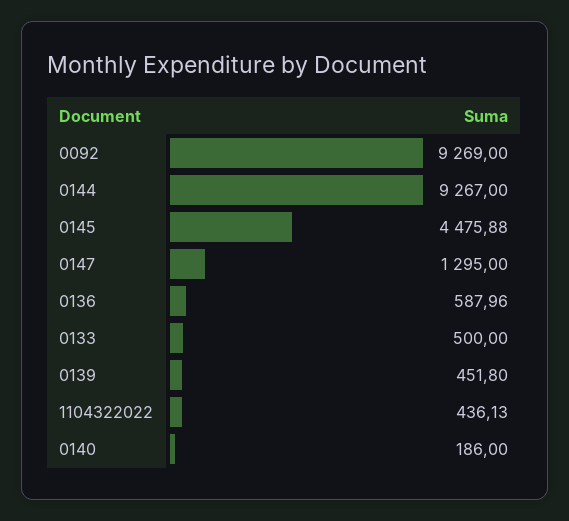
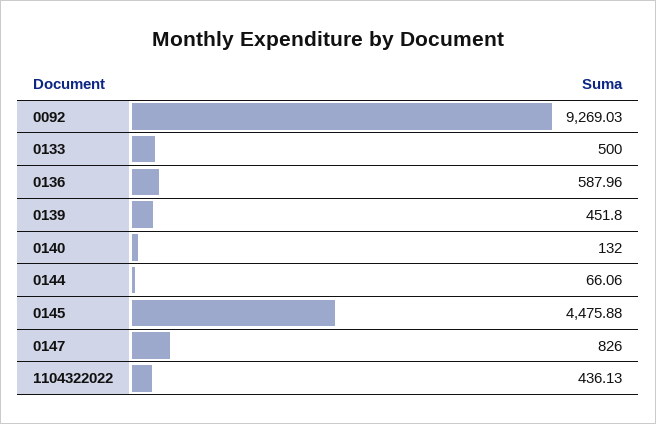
0092: 9269 -> 9269.03
0144: 9267 -> 66.06
0147: 1295 -> 826
0140: 186 -> 132

